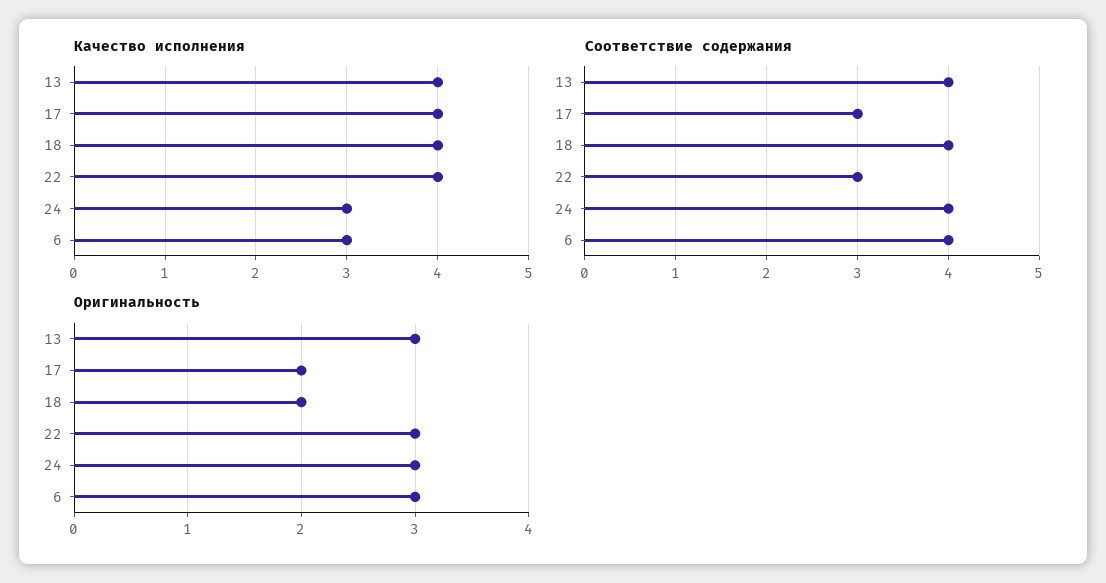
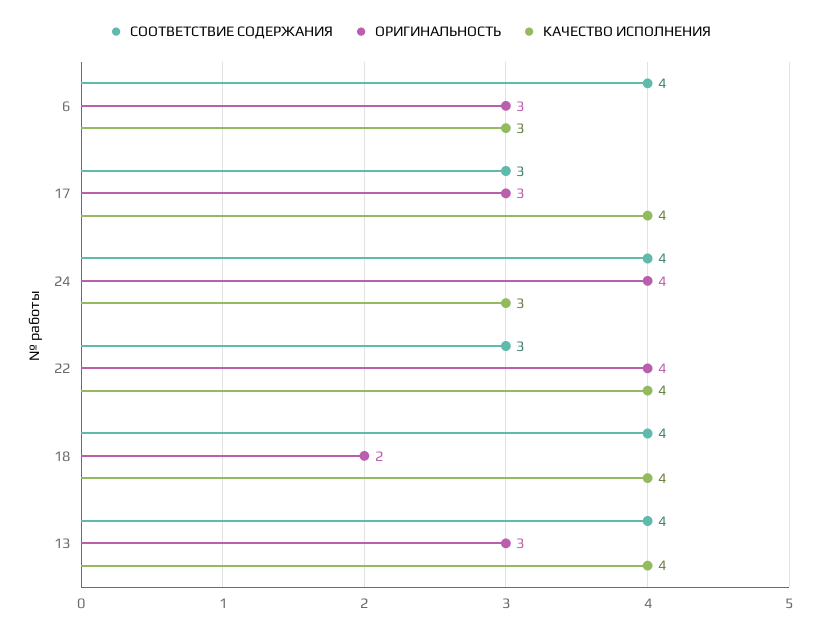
Оригинальность, 17: 2 -> 3
Оригинальность, 22: 3 -> 4
Оригинальность, 24: 3 -> 4

